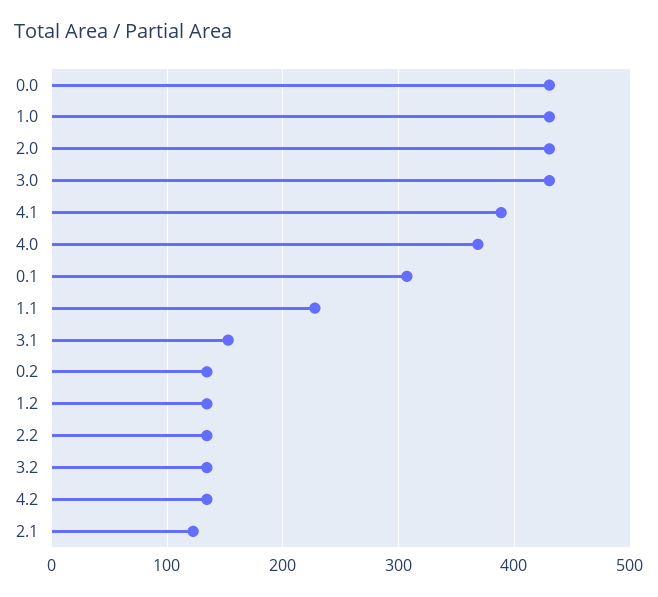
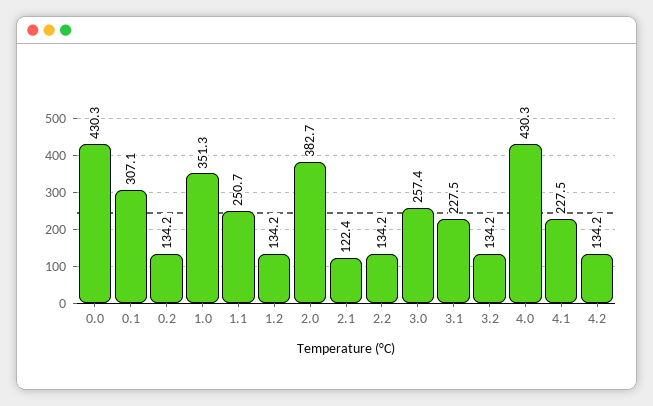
1.0: 430 -> 351.3
2.0: 430 -> 382.7
3.0: 430 -> 257.4
4.1: 390 -> 227.5
4.0: 370 -> 430.3
1.1: 230 -> 250.7
3.1: 150 -> 227.5

